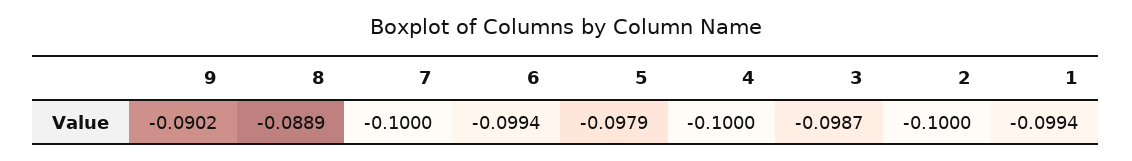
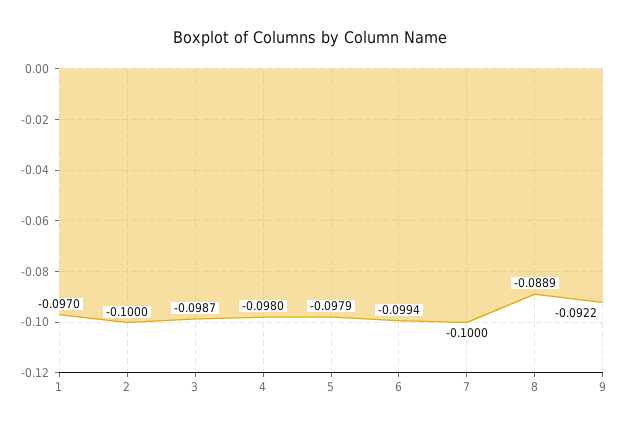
9: -0.0902 -> -0.0922
4: -0.1 -> -0.098
1: -0.0994 -> -0.097

